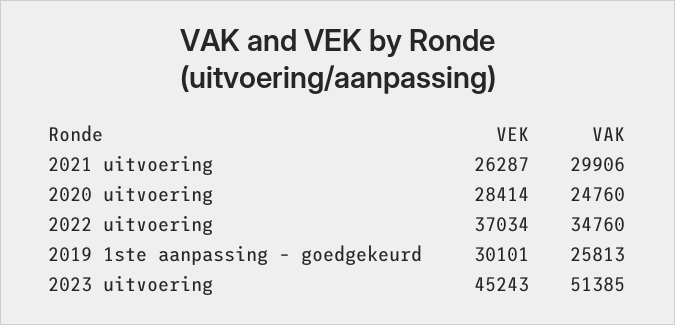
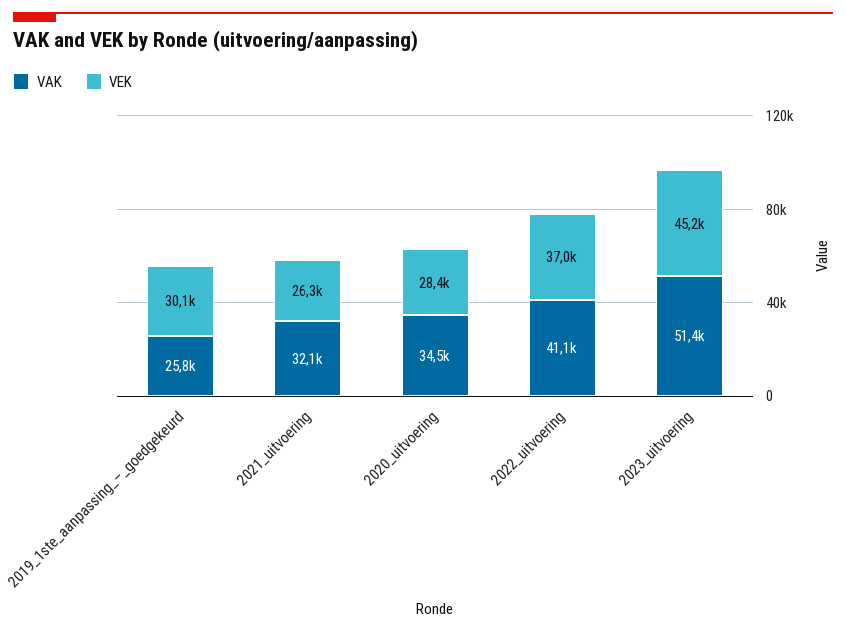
VAK, 2021 uitvoering: 29906 -> 32100
VAK, 2020 uitvoering: 24760 -> 34500
VAK, 2022 uitvoering: 34760 -> 41100

